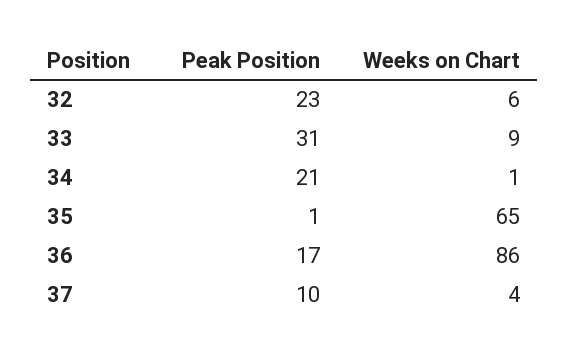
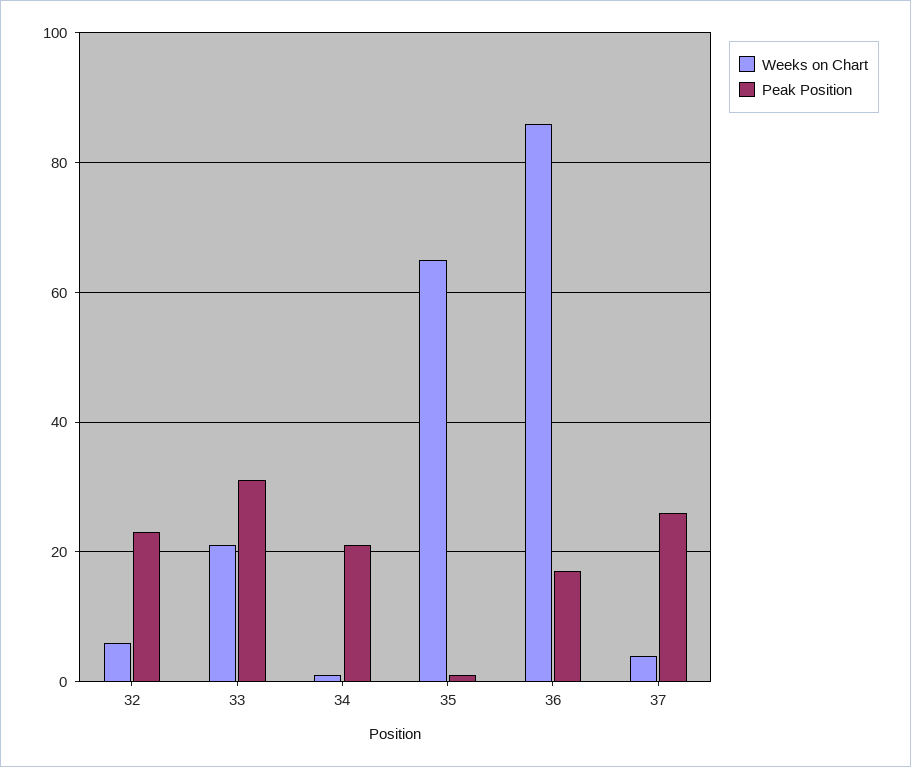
Weeks on Chart, 33: 9 -> 20
Peak Position, 37: 10 -> 25

